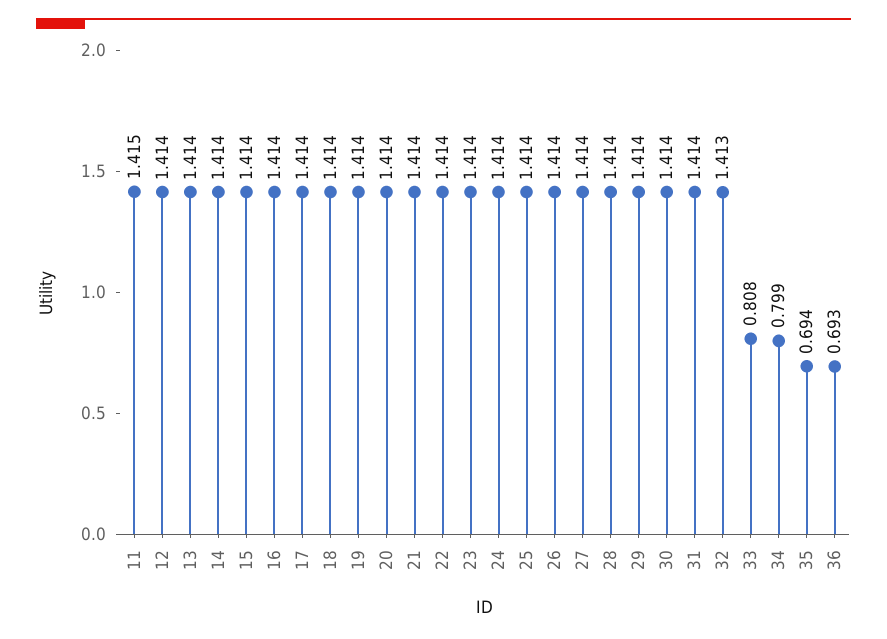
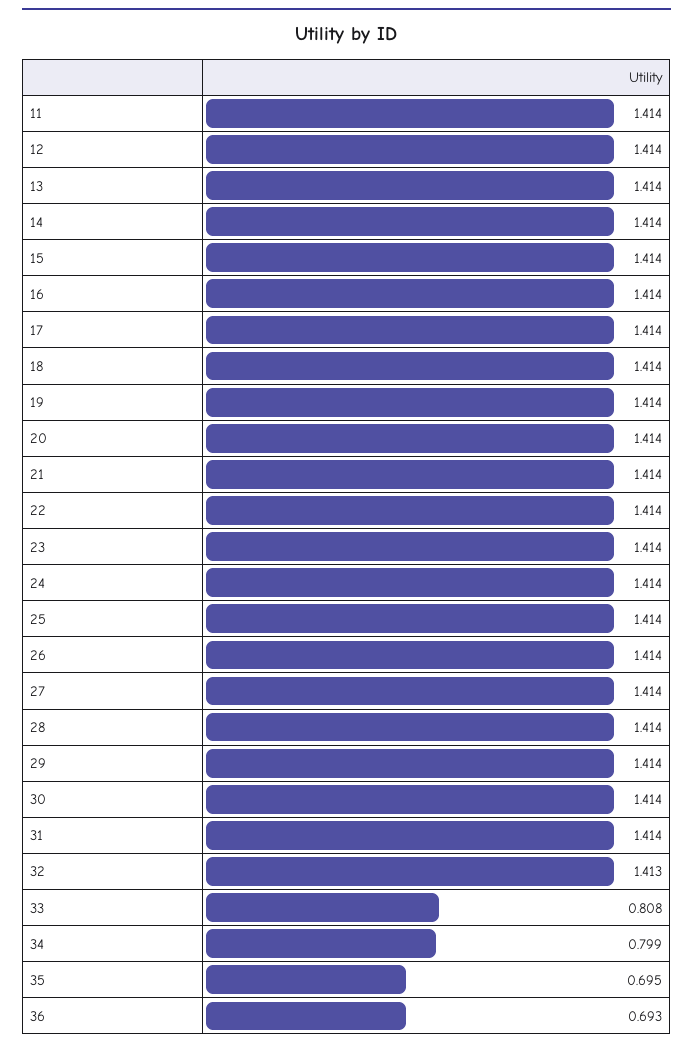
11: 1.415 -> 1.414
35: 0.694 -> 0.695

